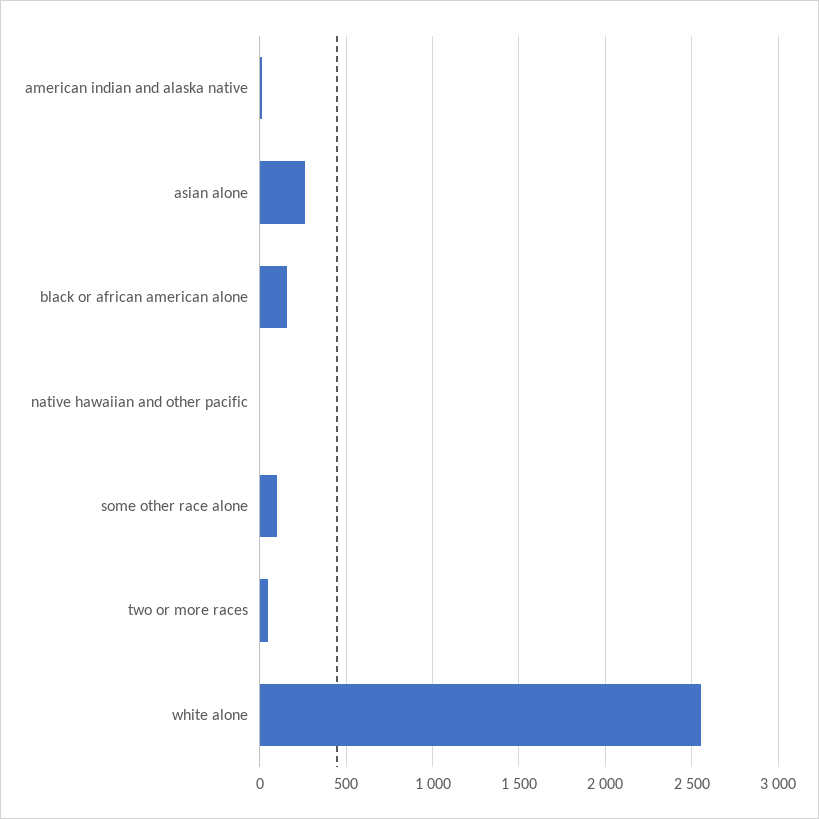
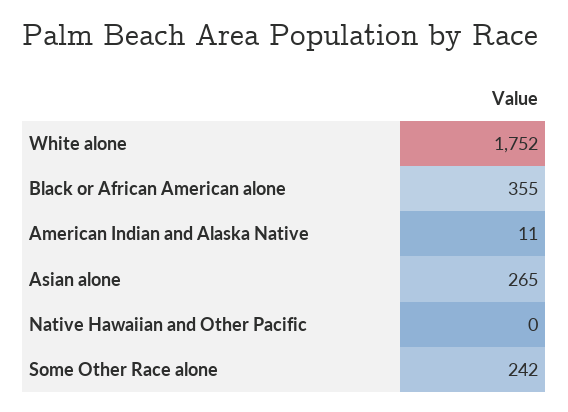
black or african american alone: 150 -> 355
some other race alone: 100 -> 242
two or more races: 50 -> none
white alone: 2550 -> 1752

